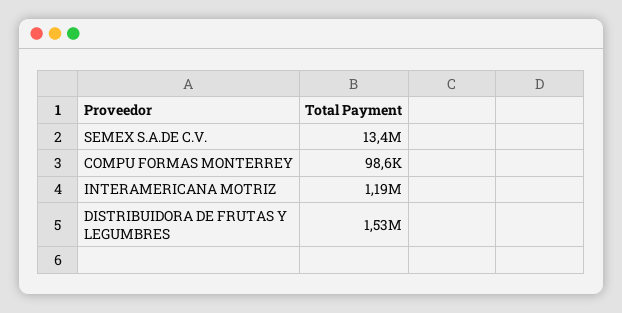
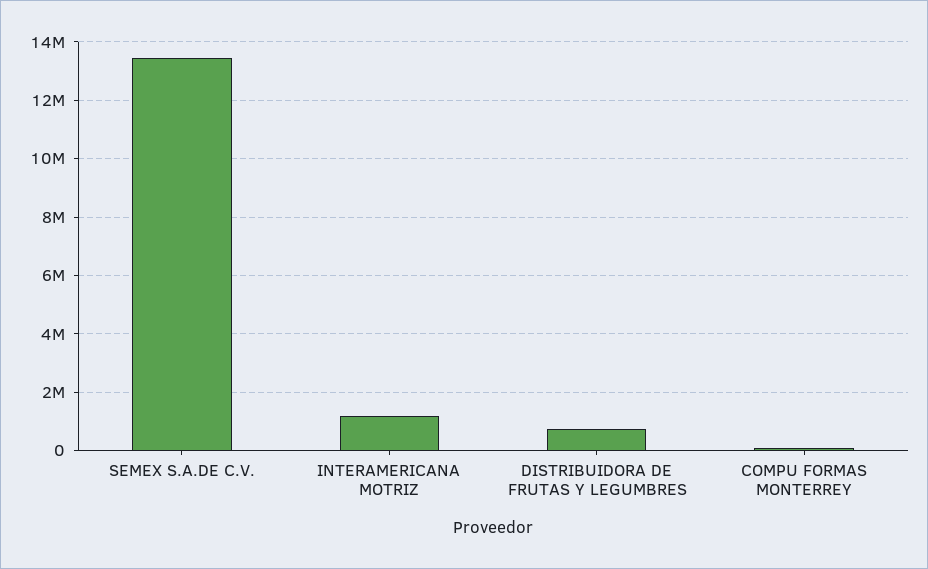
DISTRIBUIDORA DE FRUTAS Y LEGUMBRES: 1530000 -> 750000

